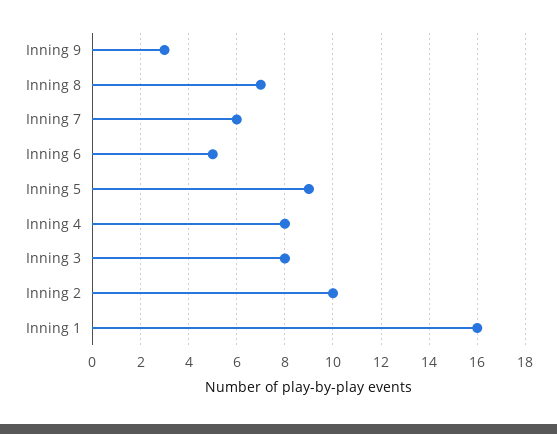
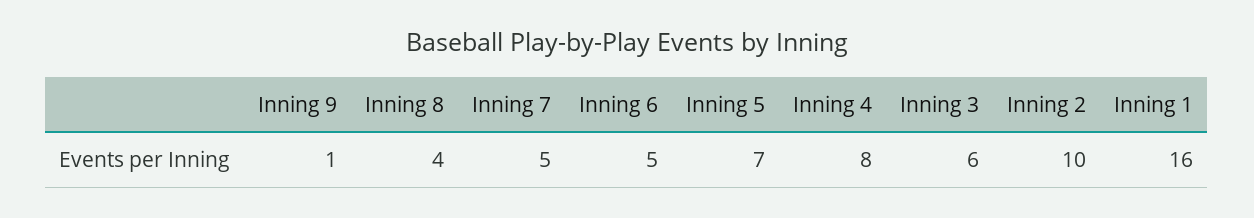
Inning 9: 3 -> 1
Inning 8: 7 -> 4
Inning 7: 6 -> 5
Inning 5: 9 -> 7
Inning 3: 8 -> 6

